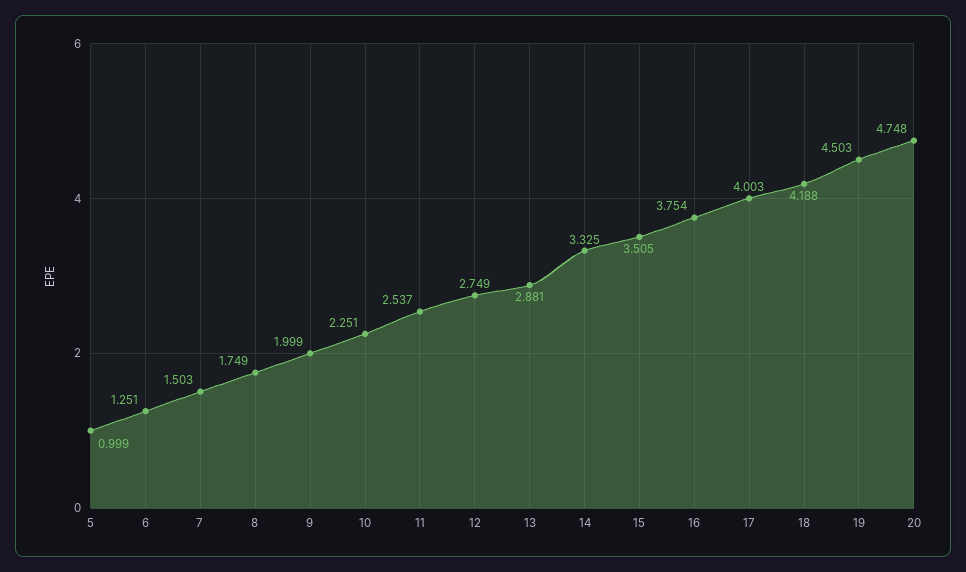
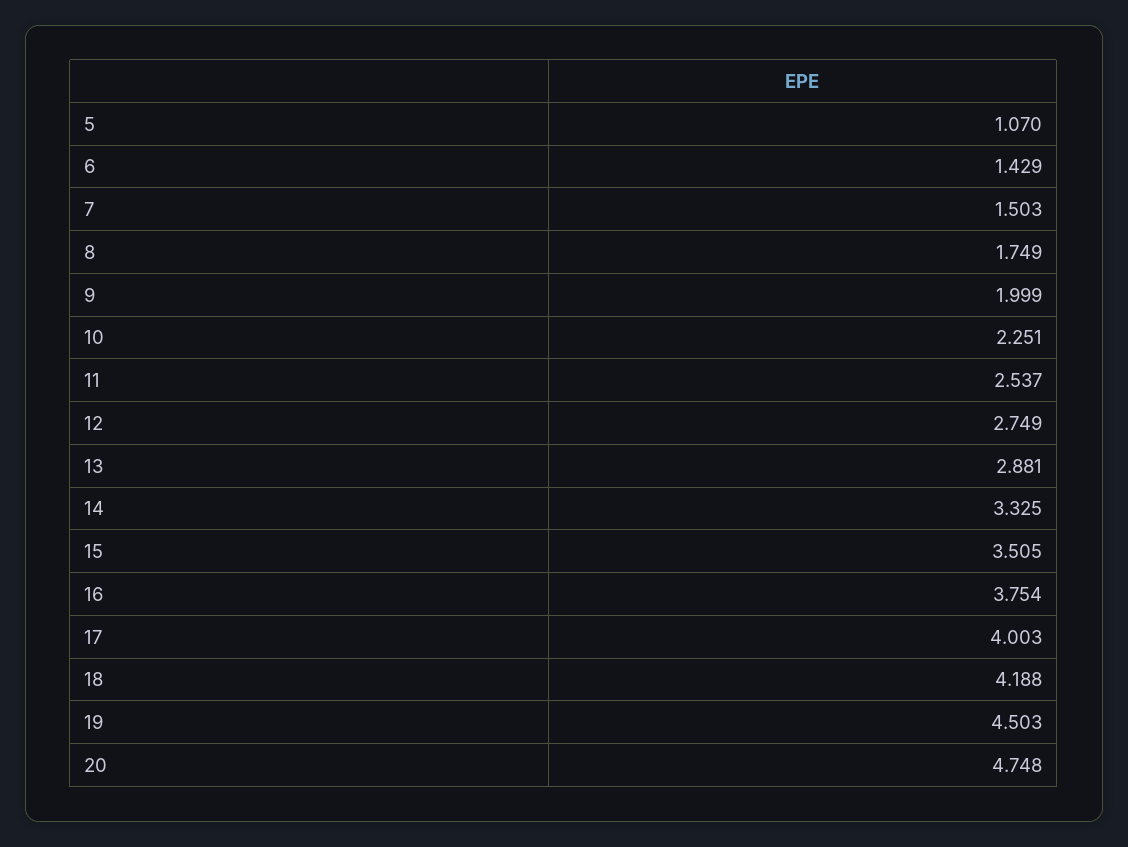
5: 0.999 -> 1.07
6: 1.251 -> 1.429

